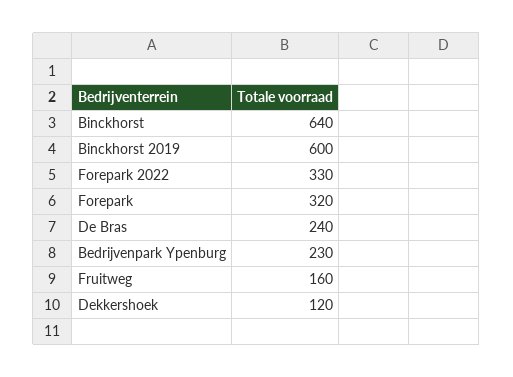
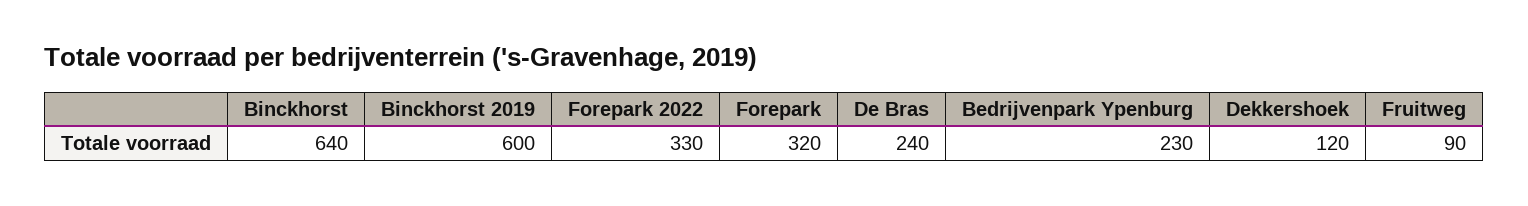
Fruitweg: 160 -> 90

